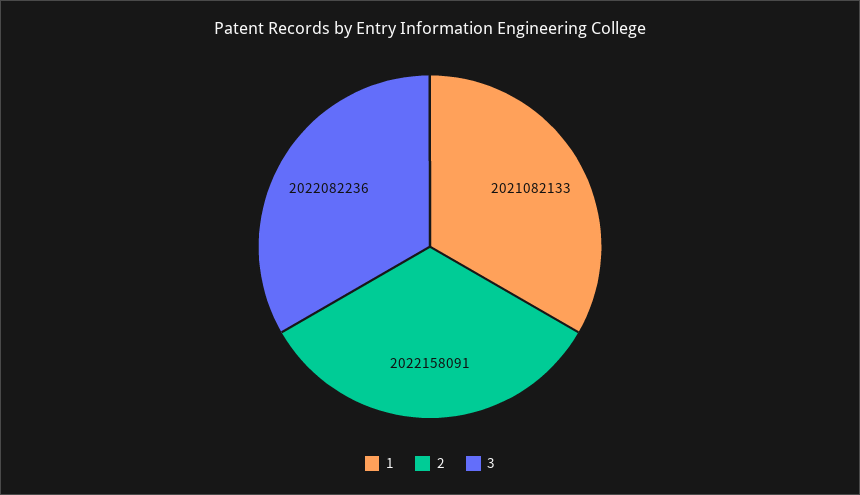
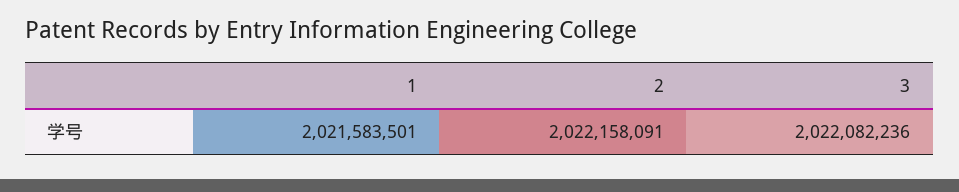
1: 2021082133 -> 2021583501

